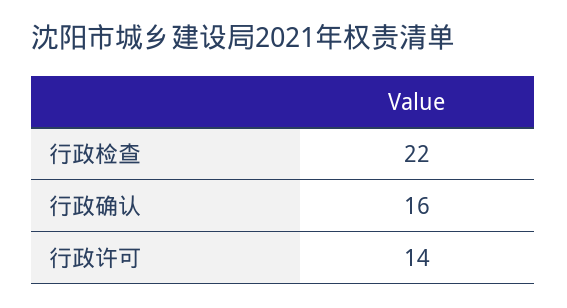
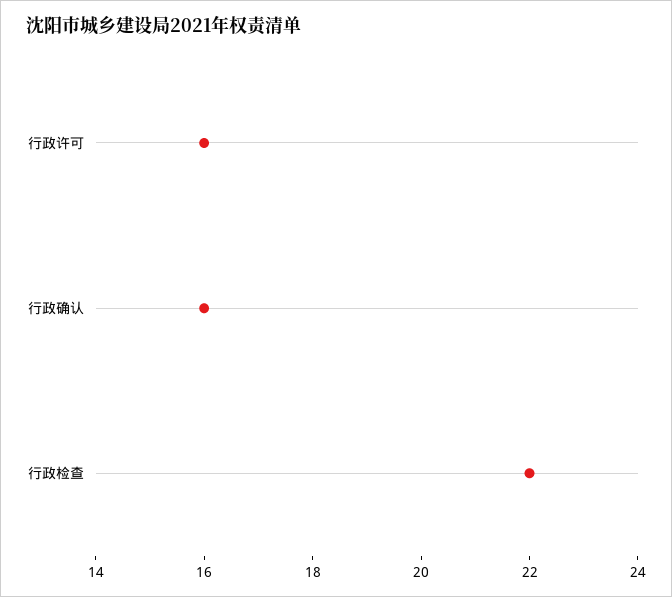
行政许可: 14 -> 16

